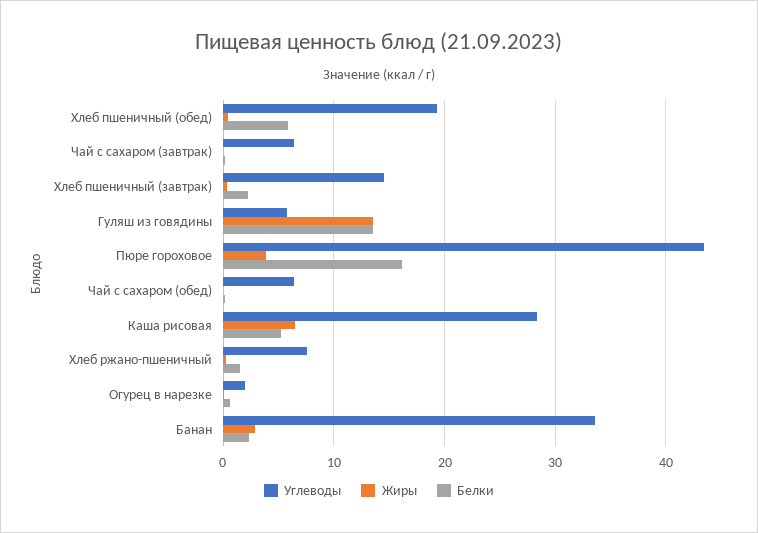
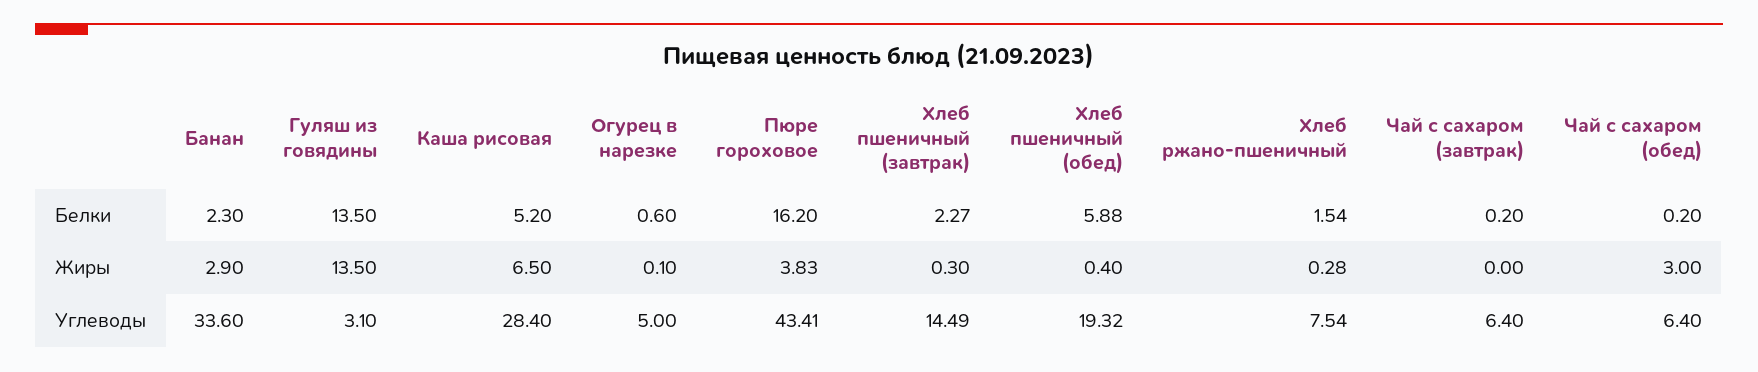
Углеводы, Гуляш из говядины: 6 -> 3.1
Жиры, Чай с сахаром (обед): 0 -> 3
Углеводы, Огурец в нарезке: 2 -> 5

